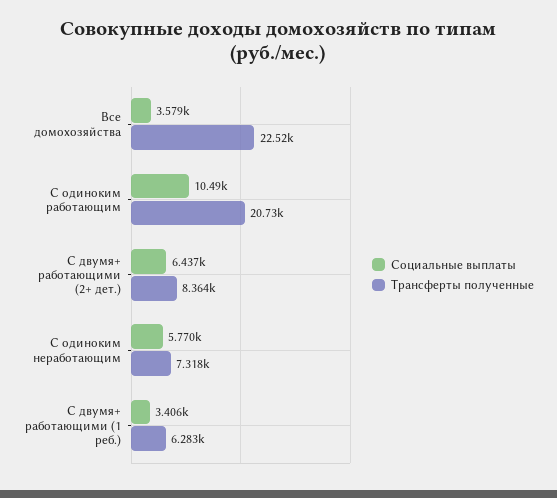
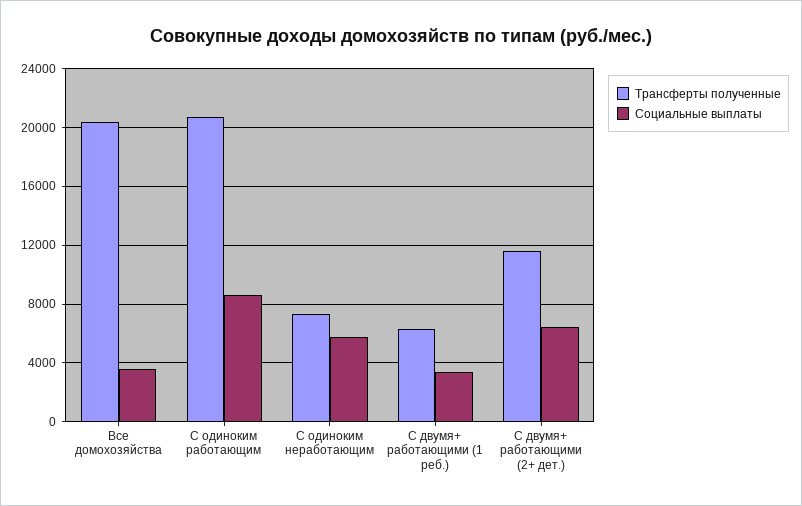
Трансферты полученные, Все домохозяйства: 22520 -> 20500
Социальные выплаты, С одиноким работающим: 10490 -> 8500
Трансферты полученные, С двумя+ работающими (2+ дет.): 8364 -> 11500

